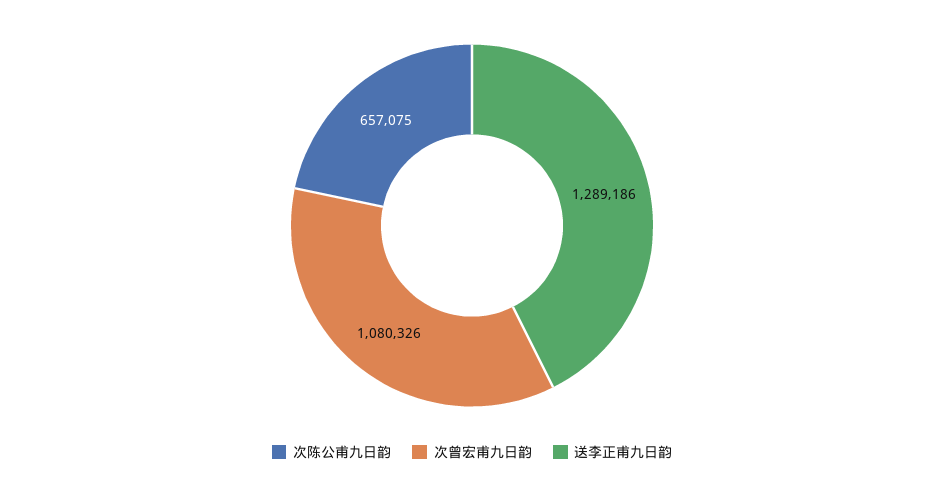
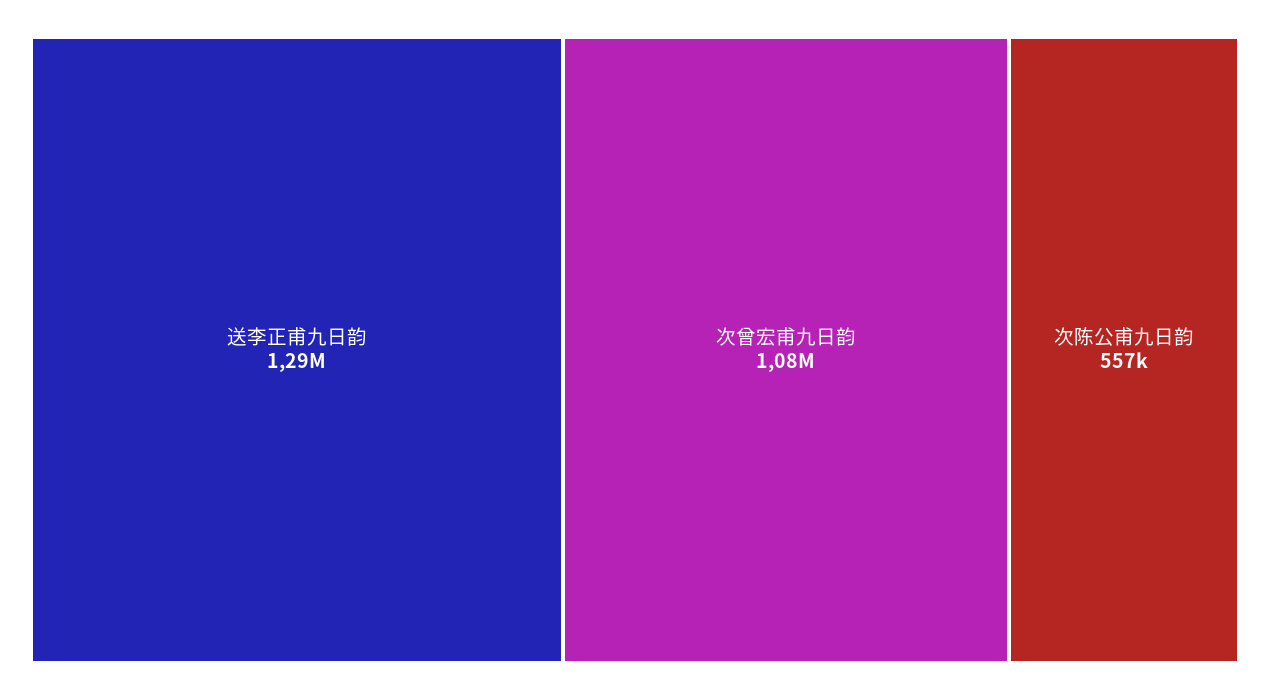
次陈公甫九日韵: 657075 -> 557000

